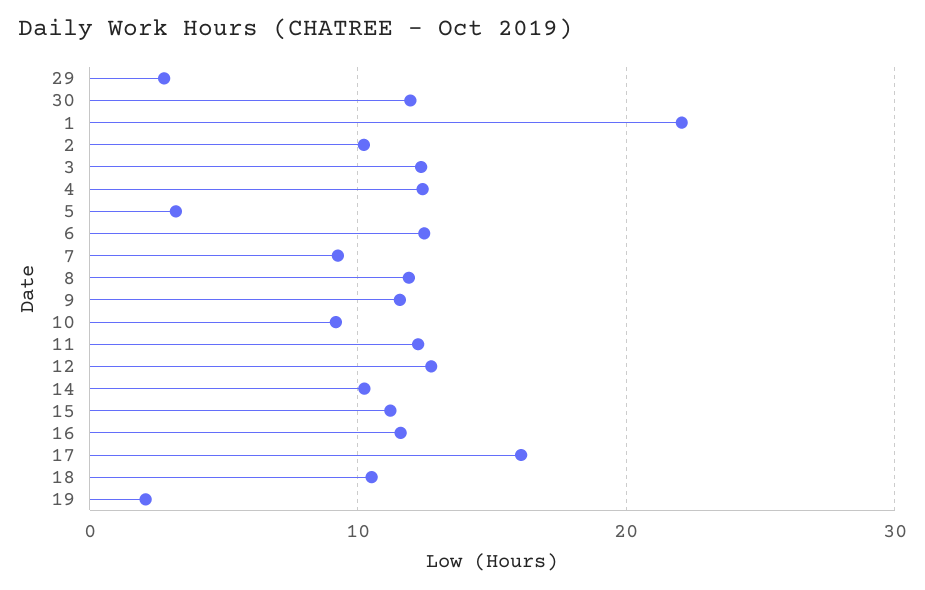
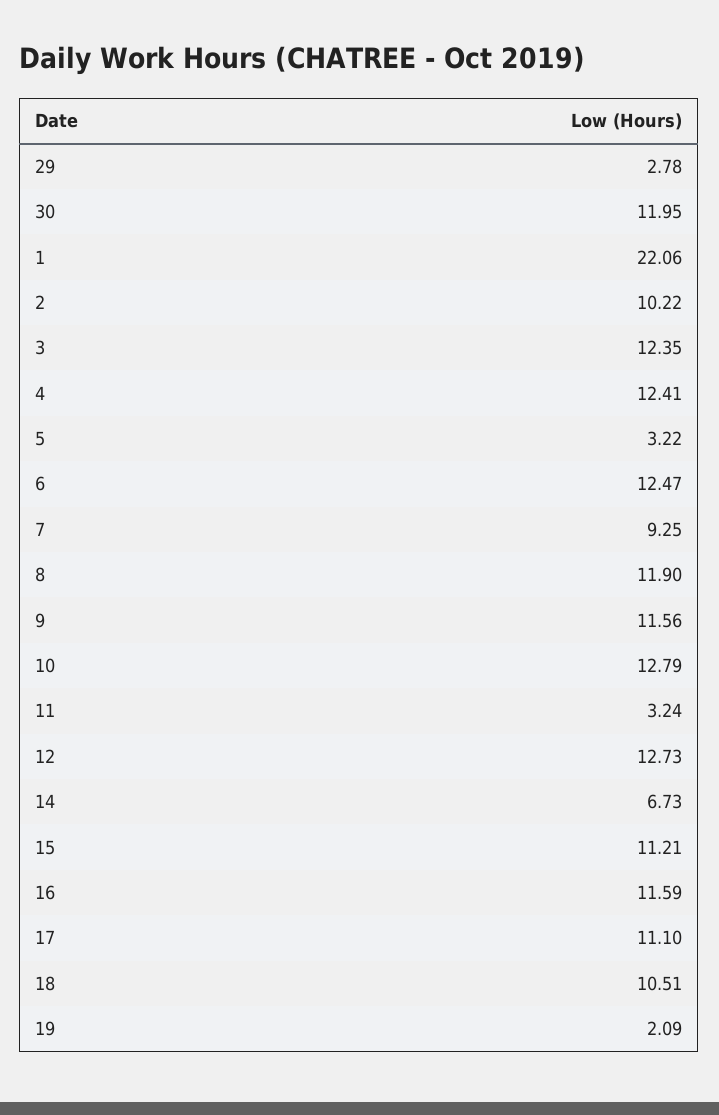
10: 9 -> 12.79
11: 12 -> 3.24
14: 10 -> 6.73
17: 16 -> 11.1

